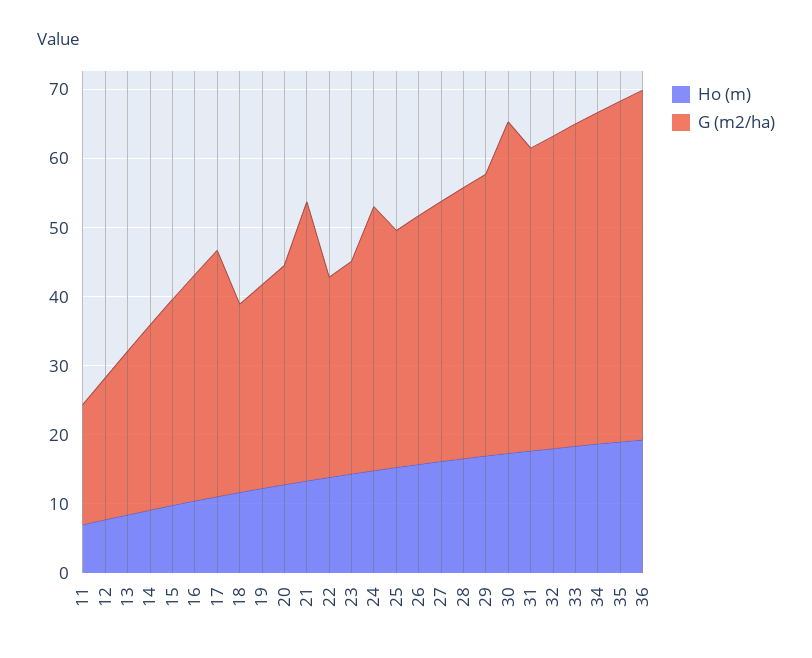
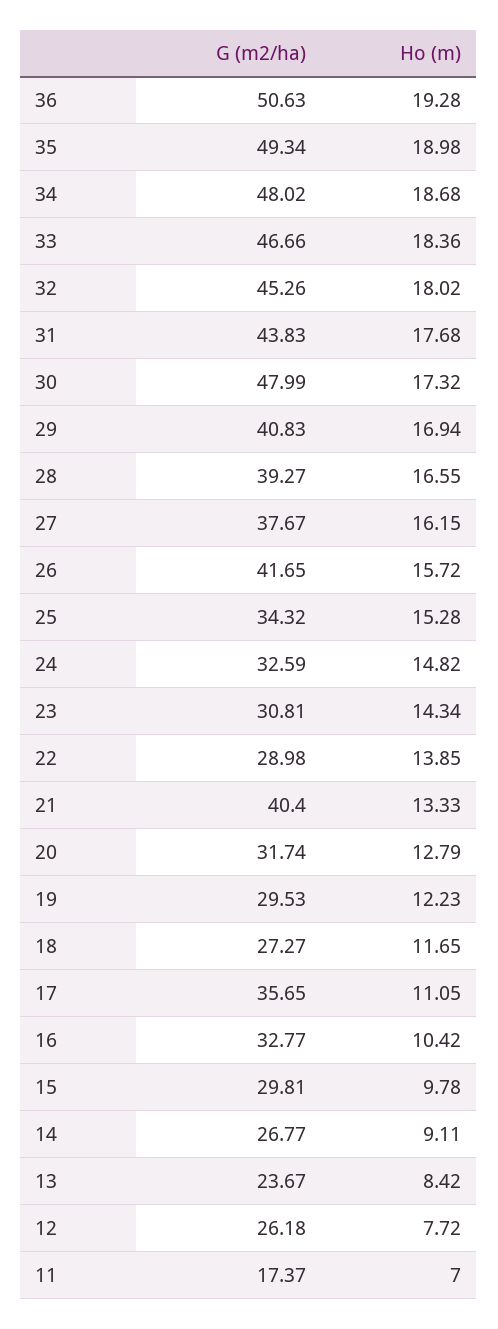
G (m2/ha), 12: 20 -> 26.18
G (m2/ha), 24: 38 -> 32.59
G (m2/ha), 26: 36 -> 41.65

